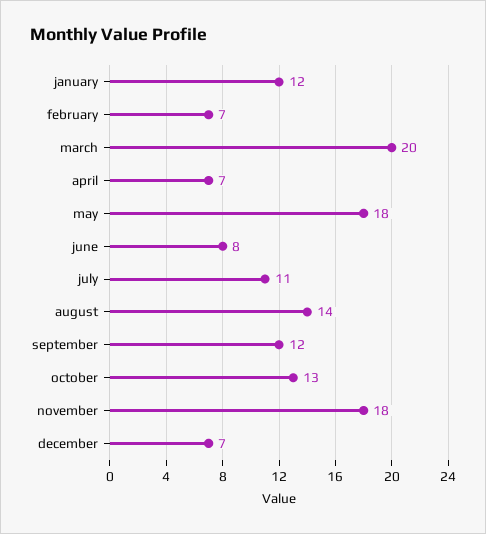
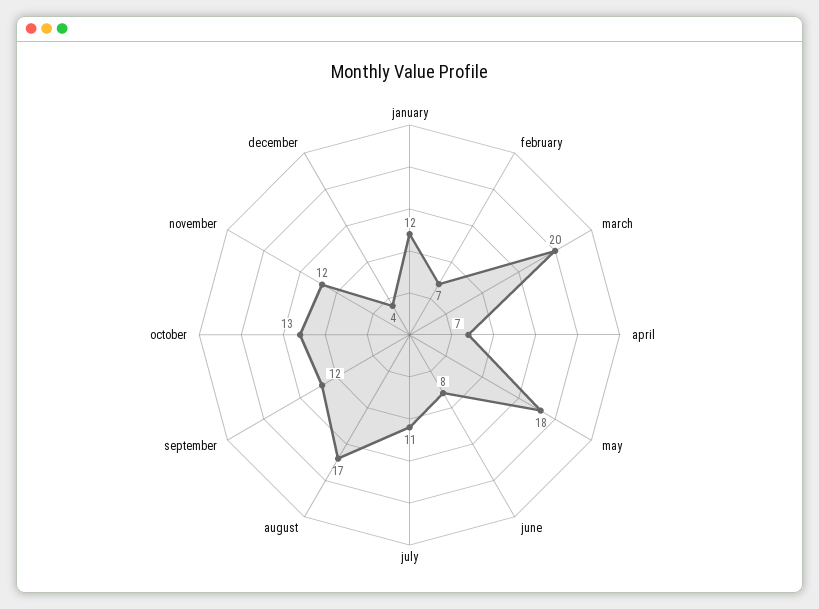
august: 14 -> 17
november: 18 -> 12
december: 7 -> 4

